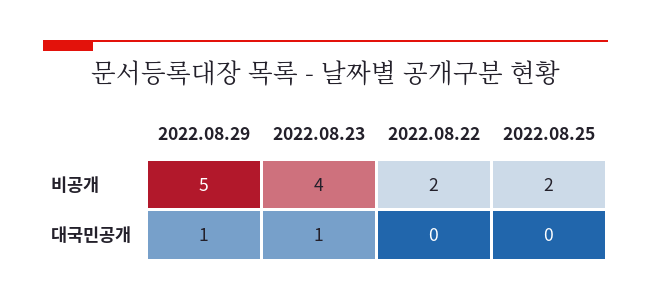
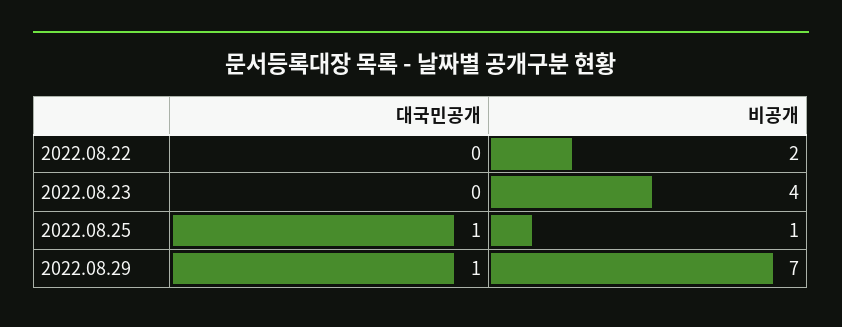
2022.08.29, 비공개: 5 -> 7
2022.08.25, 비공개: 2 -> 1
2022.08.23, 대국민공개: 1 -> 0
2022.08.25, 대국민공개: 0 -> 1

